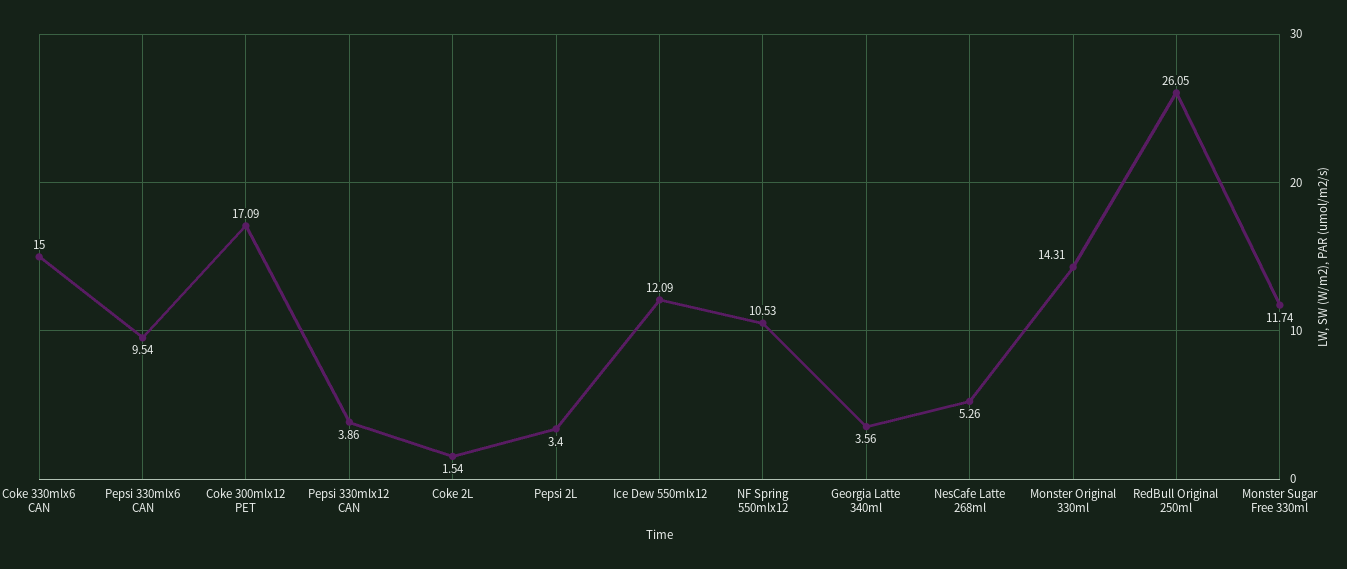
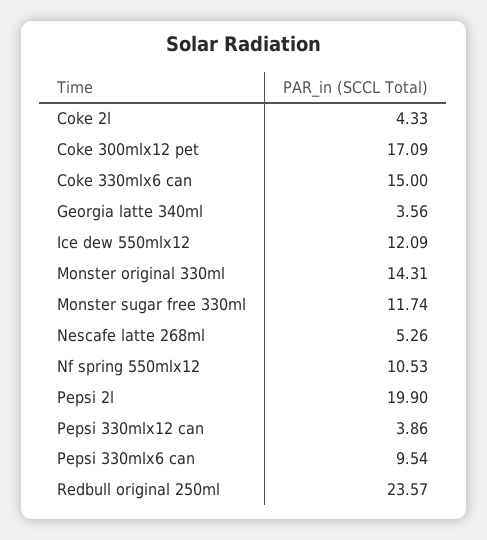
Coke 2L: 1.54 -> 4.33
Pepsi 2L: 3.4 -> 19.9
RedBull Original 250ml: 26.05 -> 23.57

